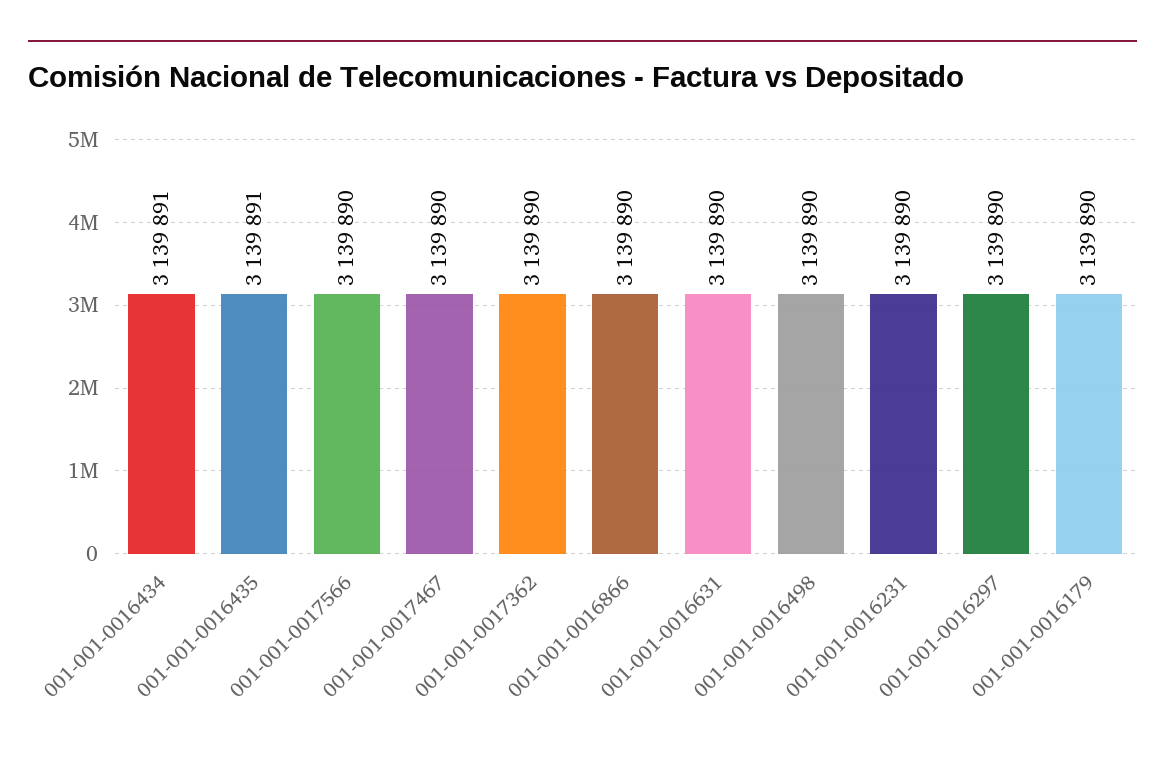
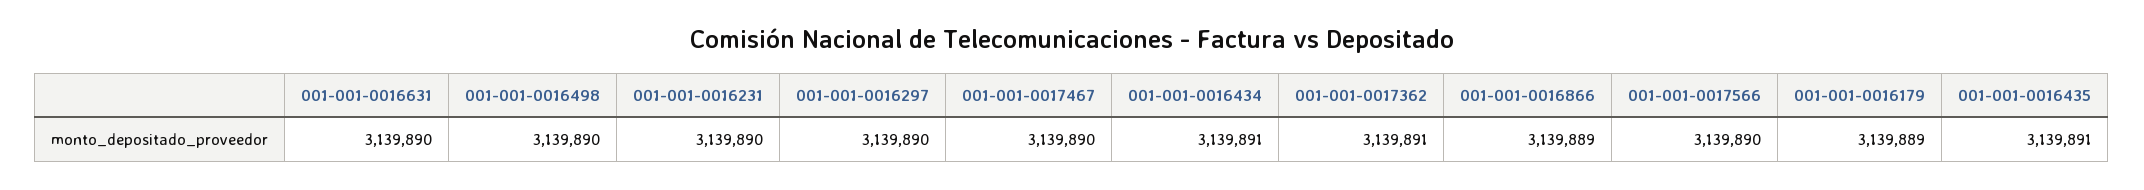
001-001-0017362: 3139890 -> 3139891
001-001-0016866: 3139890 -> 3139889
001-001-0016179: 3139890 -> 3139889

